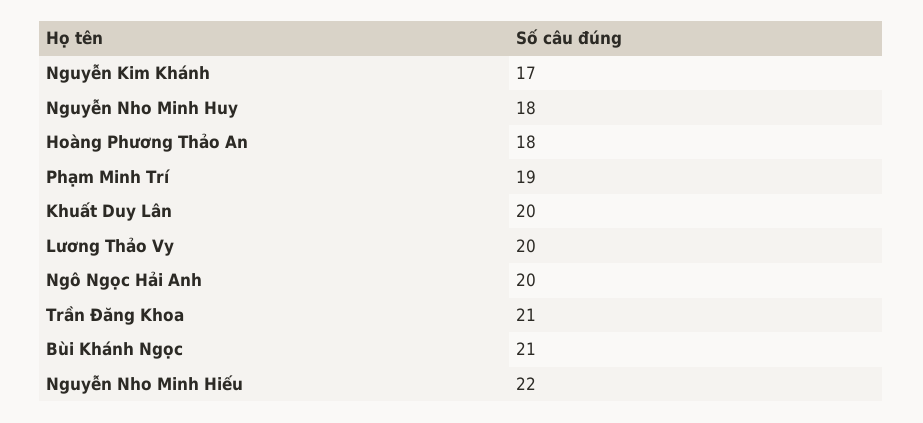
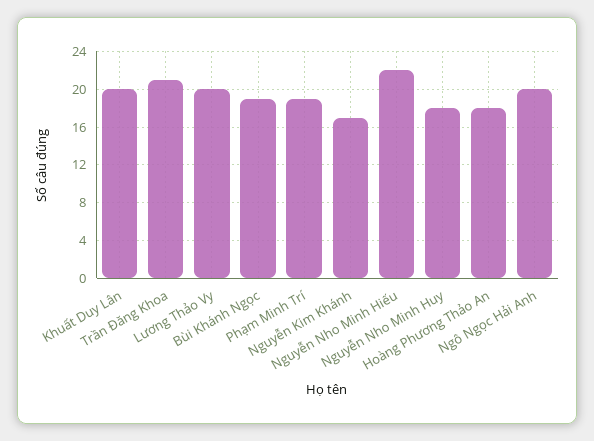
Bùi Khánh Ngọc: 21 -> 19

